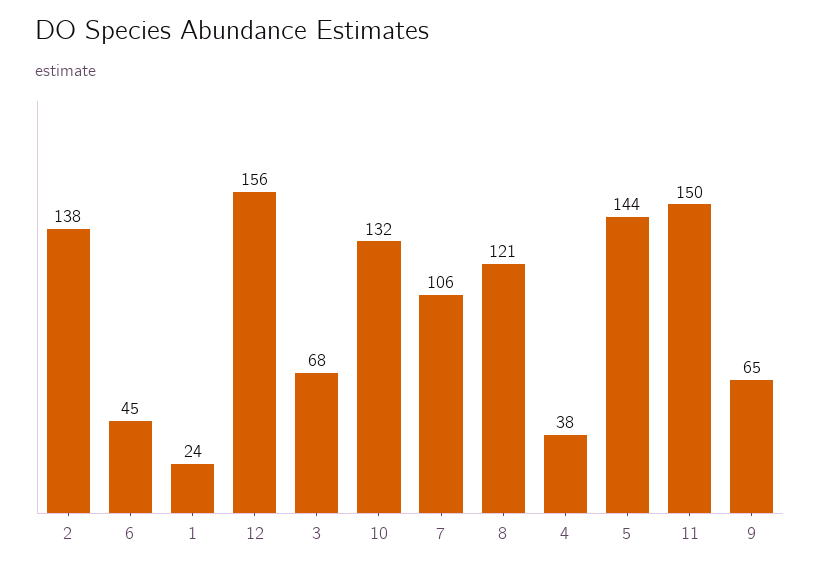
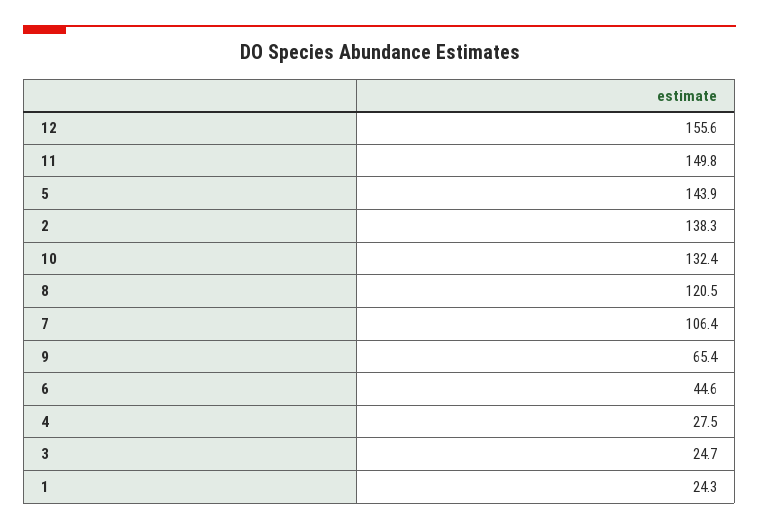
3: 68 -> 24.7
4: 38 -> 27.5

